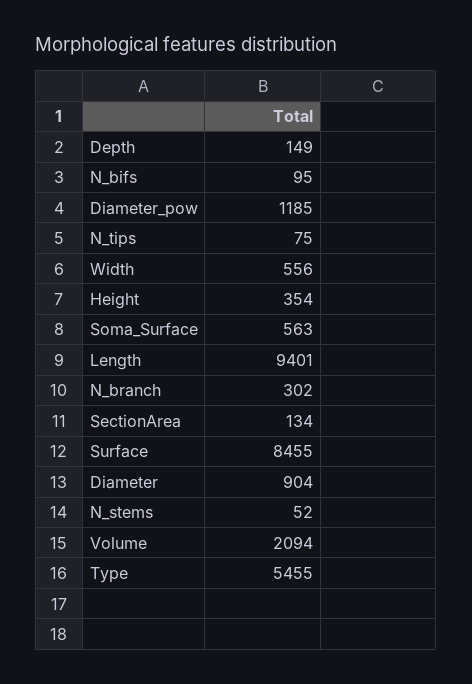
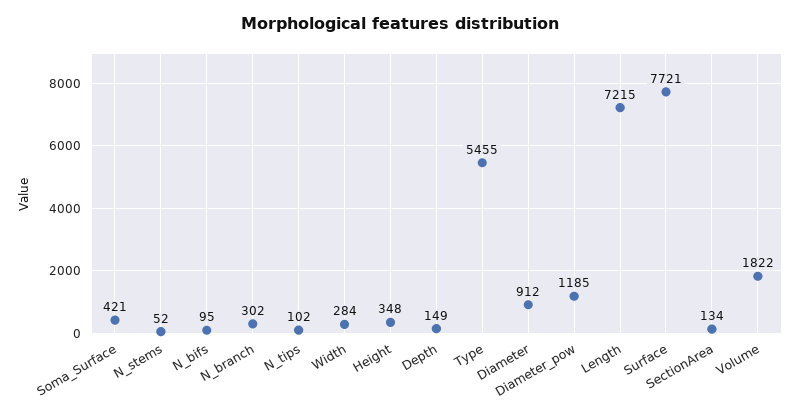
N_tips: 75 -> 102
Width: 556 -> 284
Height: 354 -> 348
Soma_Surface: 563 -> 421
Length: 9401 -> 7215
Surface: 8455 -> 7721
Diameter: 904 -> 912
Volume: 2094 -> 1822

